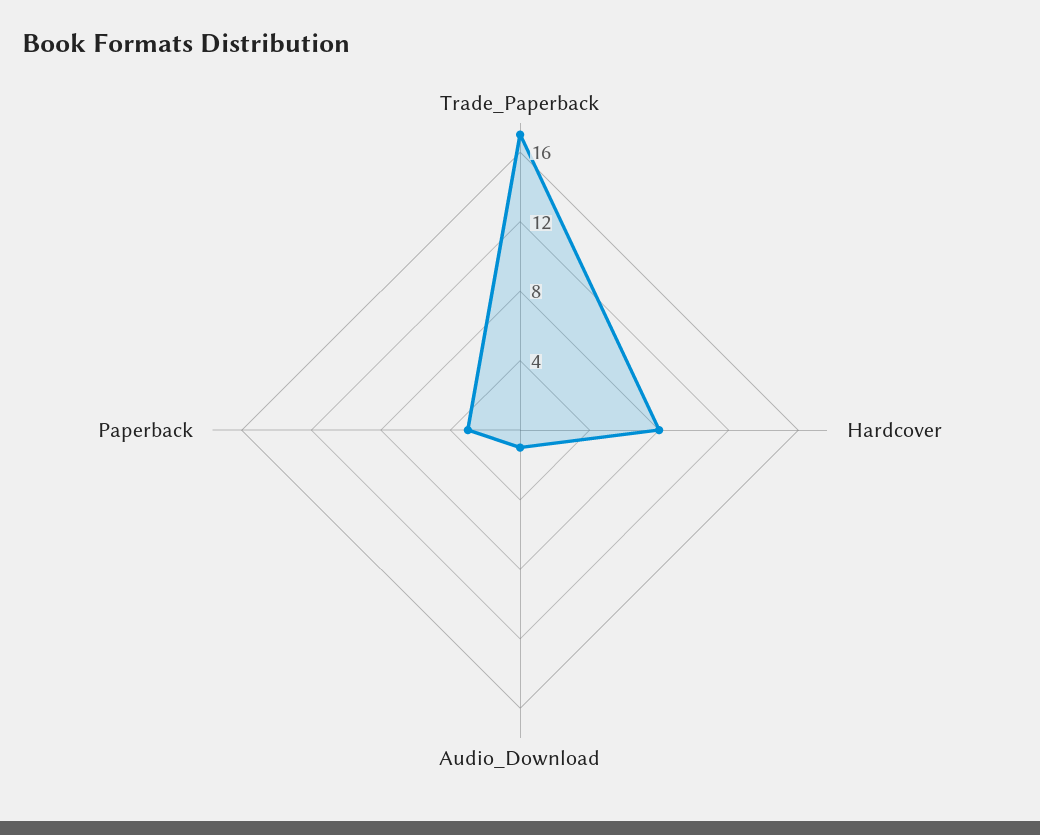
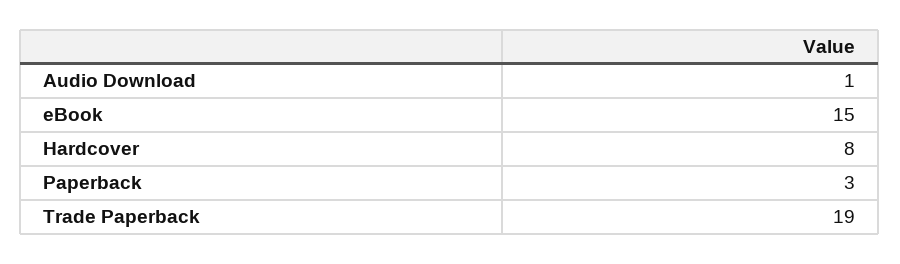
Trade_Paperback: 17 -> 19
eBook: none -> 15

